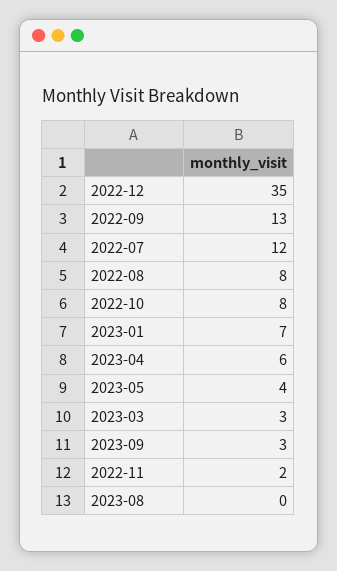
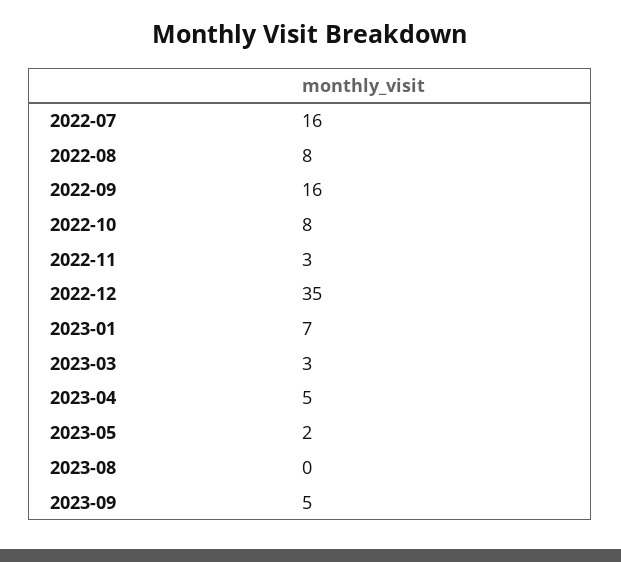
2022-09: 13 -> 16
2022-07: 12 -> 16
2023-04: 6 -> 5
2023-05: 4 -> 2
2023-09: 3 -> 5
2022-11: 2 -> 3

